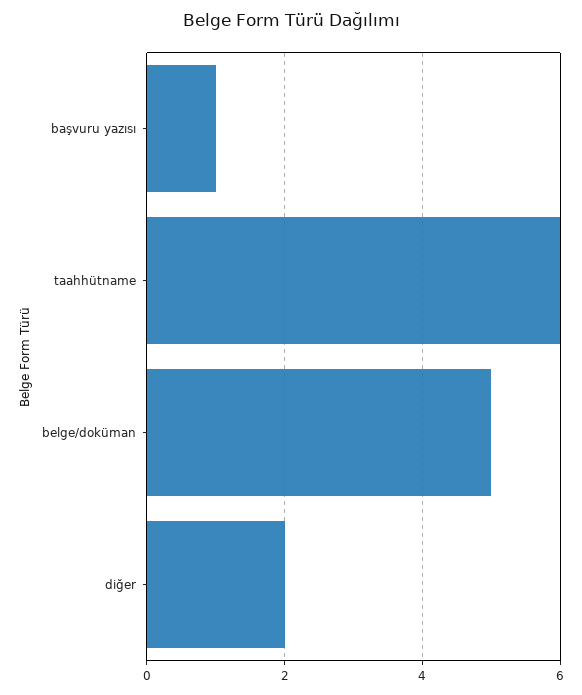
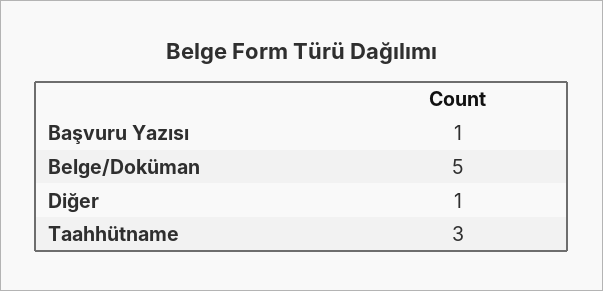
taahhütname: 6 -> 3
diğer: 2 -> 1

